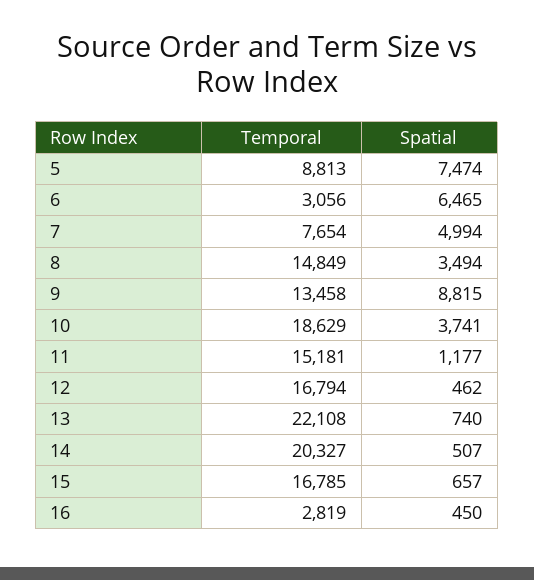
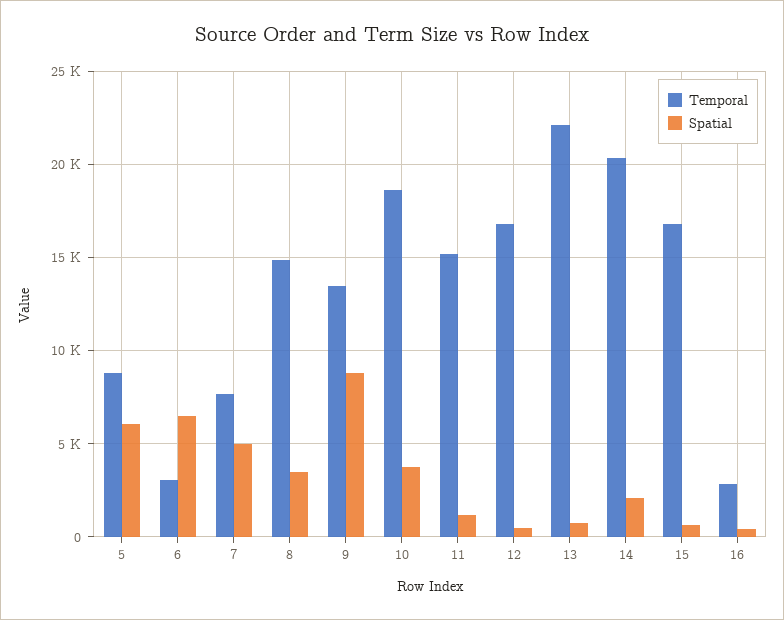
Spatial, 5: 7474 -> 6000
Spatial, 14: 507 -> 2000

